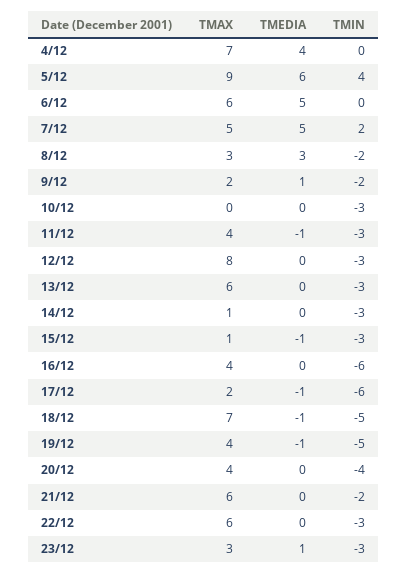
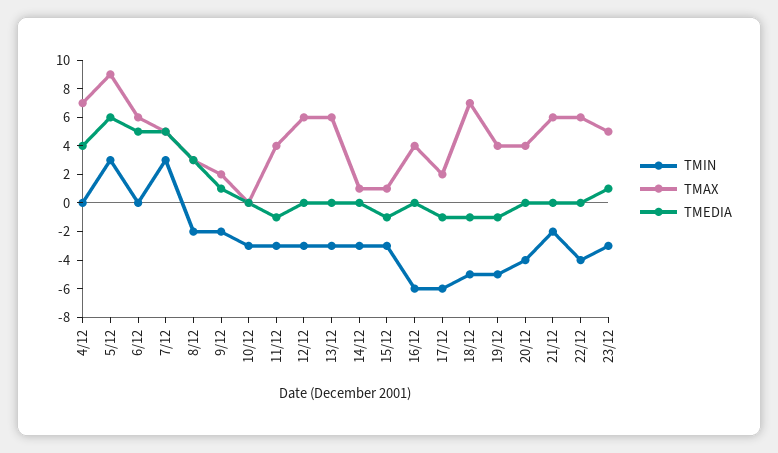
TMIN, 5/12: 4 -> 3
TMIN, 7/12: 2 -> 3
TMAX, 12/12: 8 -> 6
TMIN, 22/12: -3 -> -4
TMAX, 23/12: 3 -> 5

